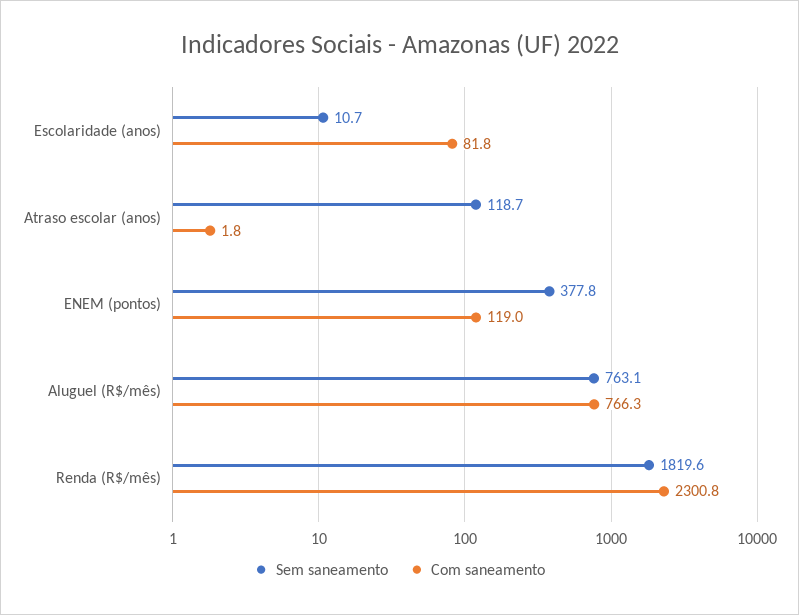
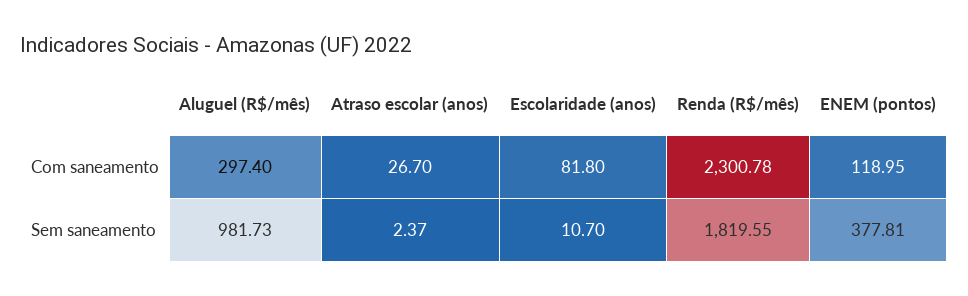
Sem saneamento, Atraso escolar (anos): 118.7 -> 2.37
Com saneamento, Atraso escolar (anos): 1.8 -> 26.7
Sem saneamento, Aluguel (R$/mês): 763.1 -> 981.73
Com saneamento, Aluguel (R$/mês): 766.3 -> 297.4

